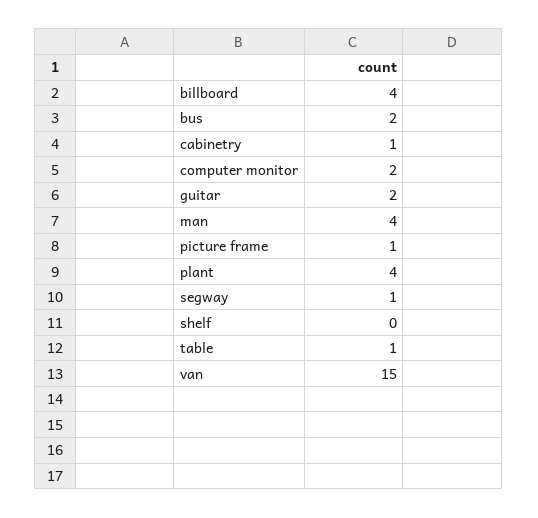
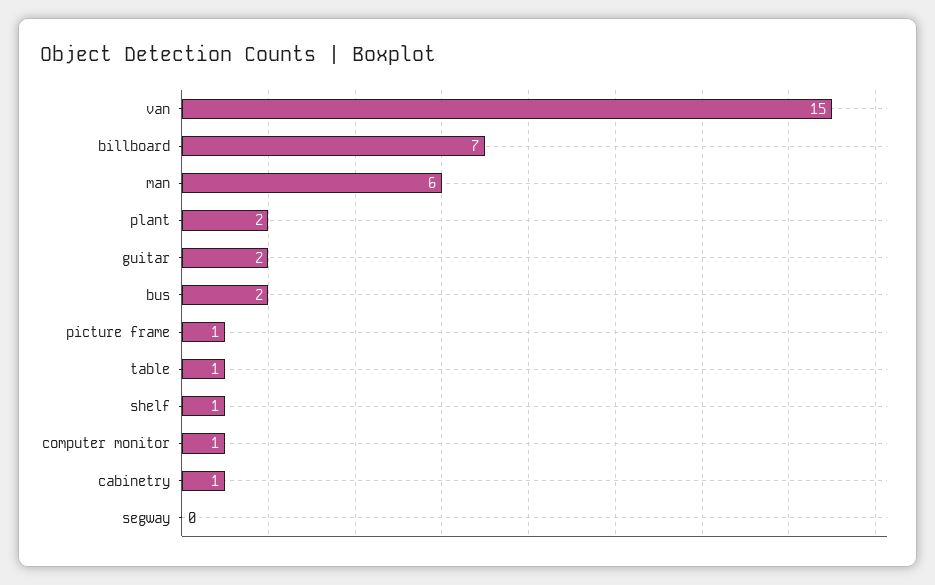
billboard: 4 -> 7
computer monitor: 2 -> 1
man: 4 -> 6
plant: 4 -> 2
segway: 1 -> 0
shelf: 0 -> 1

